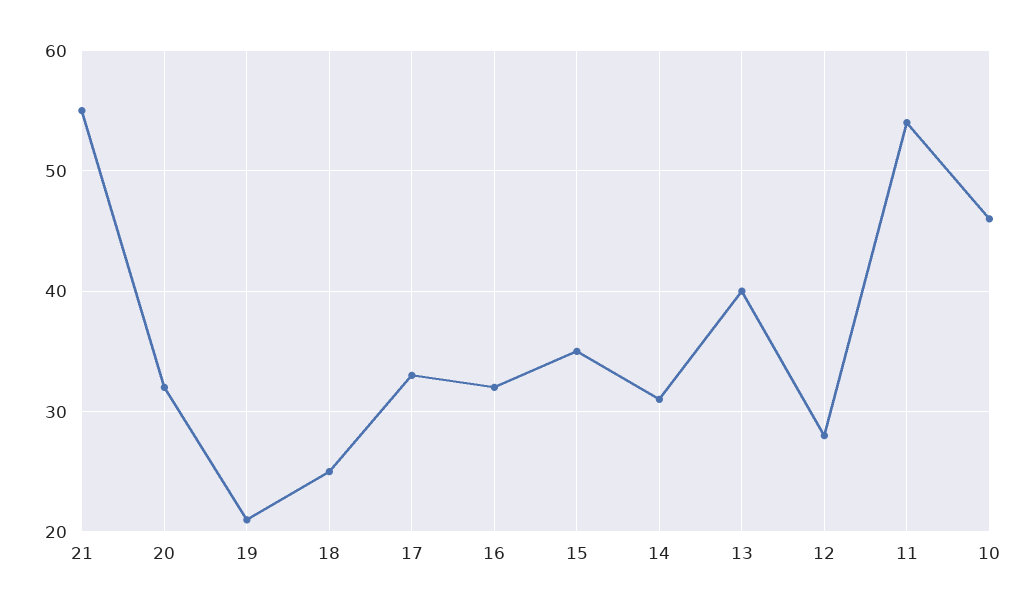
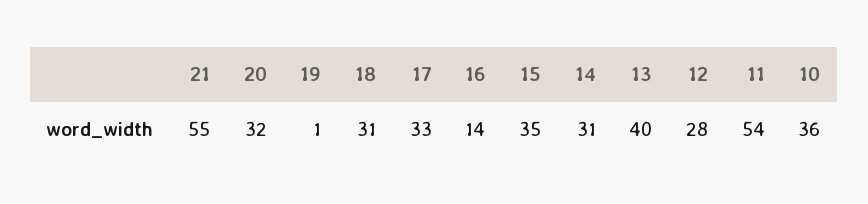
19: 21 -> 1
18: 25 -> 31
16: 32 -> 14
10: 46 -> 36

